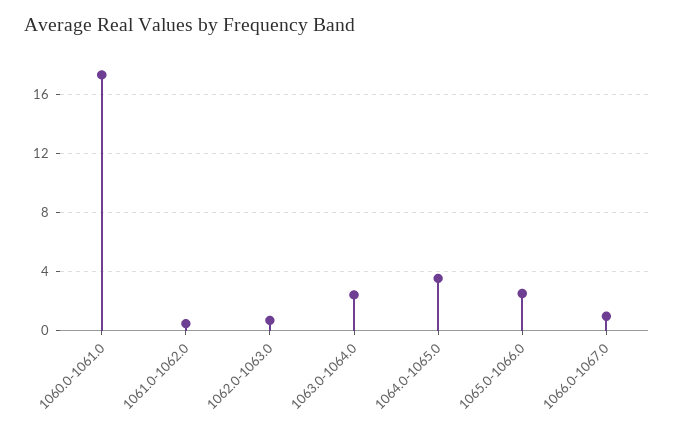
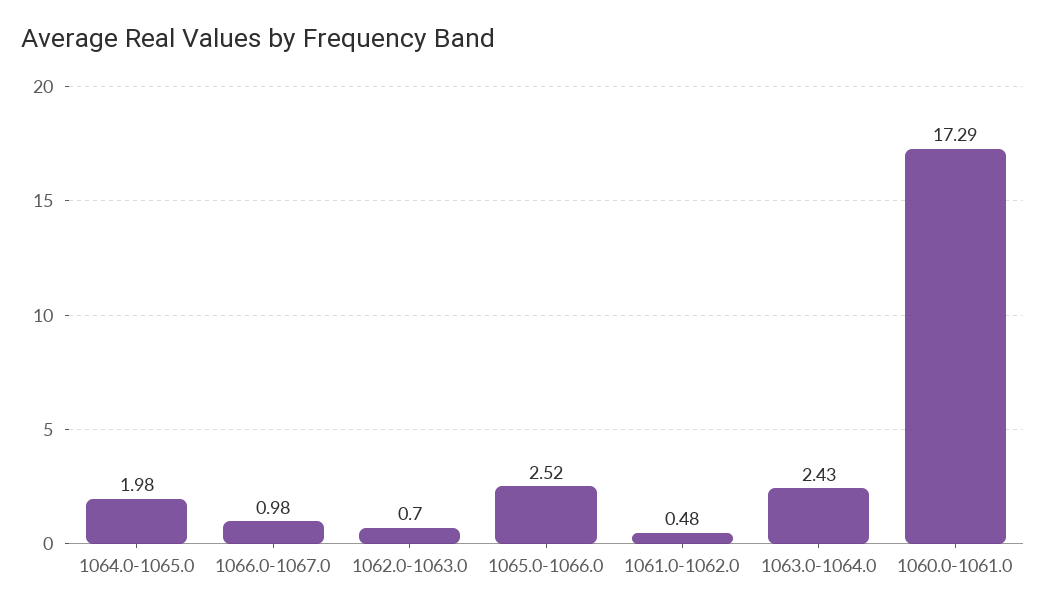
1064.0-1065.0: 3.5 -> 1.98

